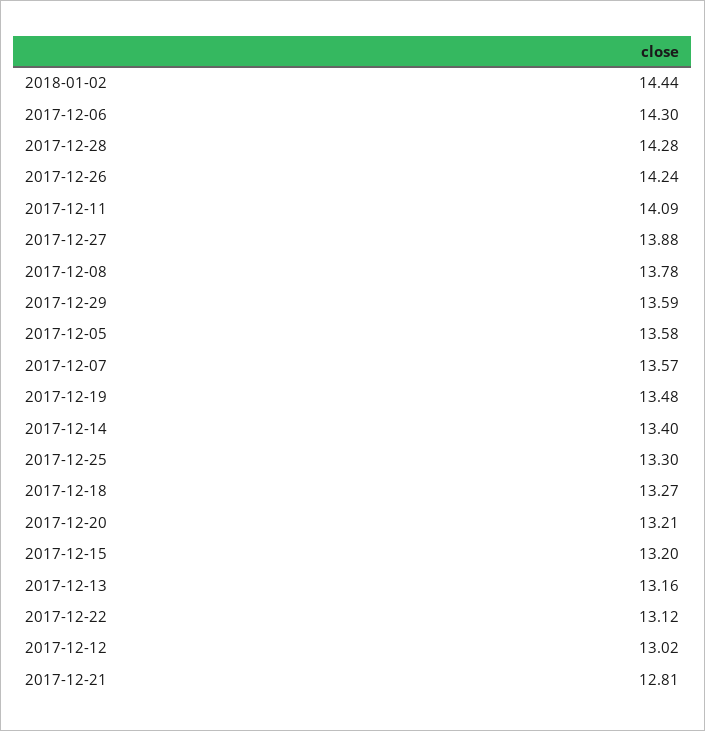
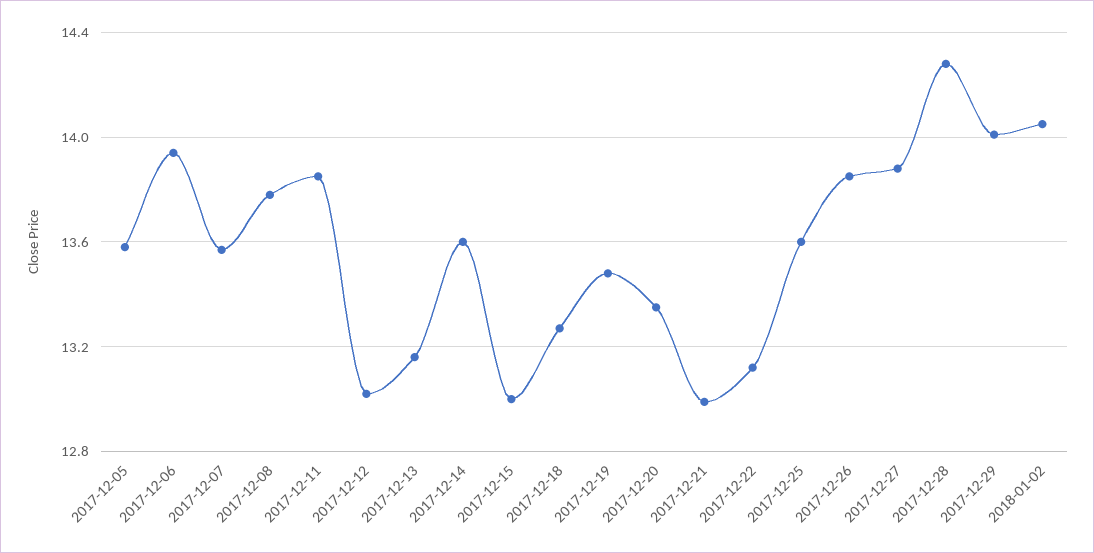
2018-01-02: 14.44 -> 14.05
2017-12-06: 14.3 -> 13.95
2017-12-26: 14.24 -> 13.85
2017-12-11: 14.09 -> 13.85
2017-12-29: 13.59 -> 14
2017-12-14: 13.4 -> 13.6
2017-12-25: 13.3 -> 13.6
2017-12-20: 13.21 -> 13.35
2017-12-15: 13.2 -> 13
2017-12-21: 12.81 -> 13

